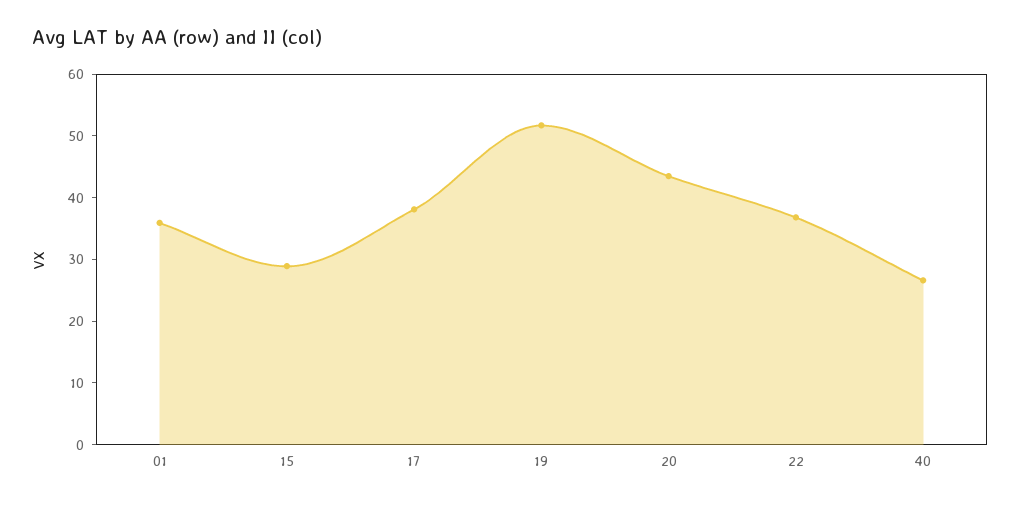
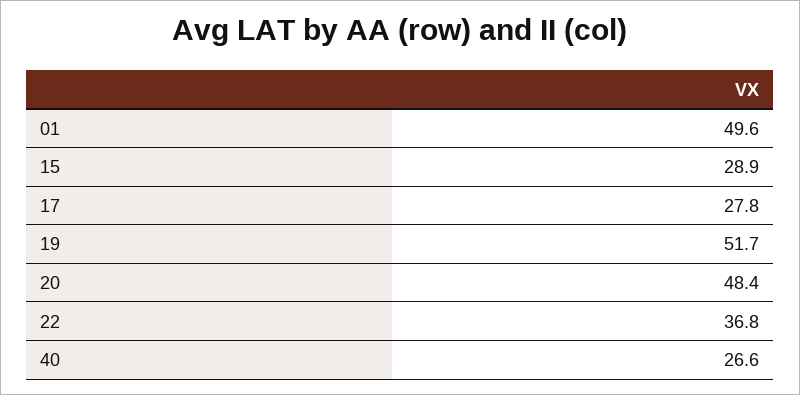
01: 36 -> 49.6
17: 38 -> 27.8
20: 44 -> 48.4

